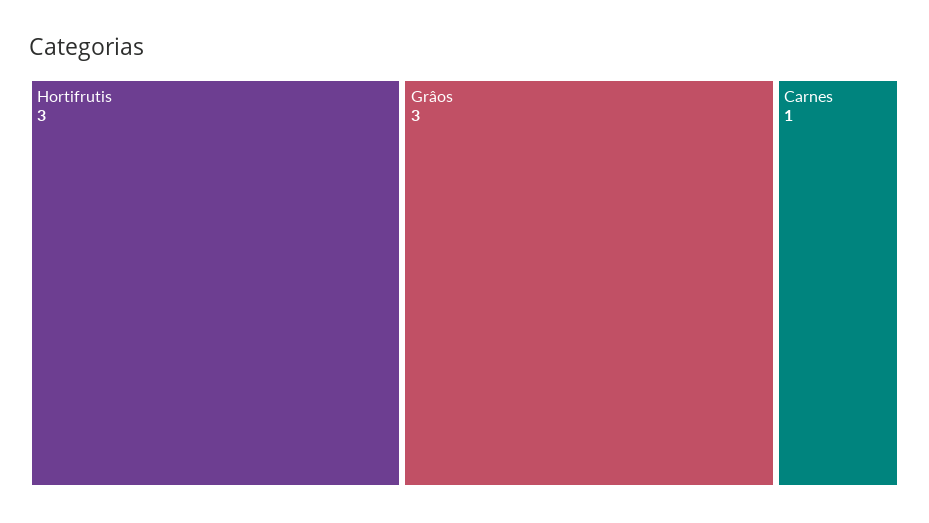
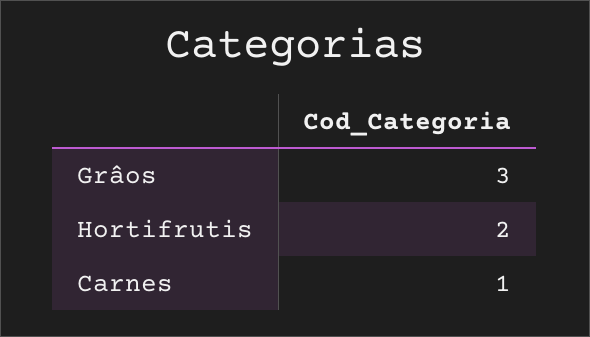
Hortifrutis: 3 -> 2

